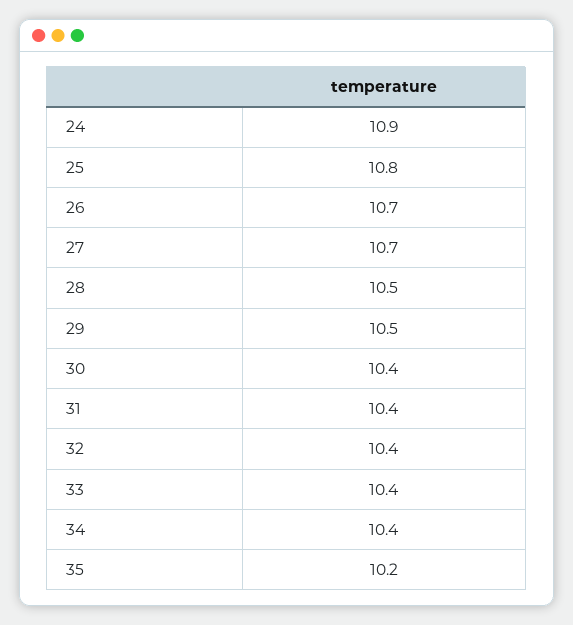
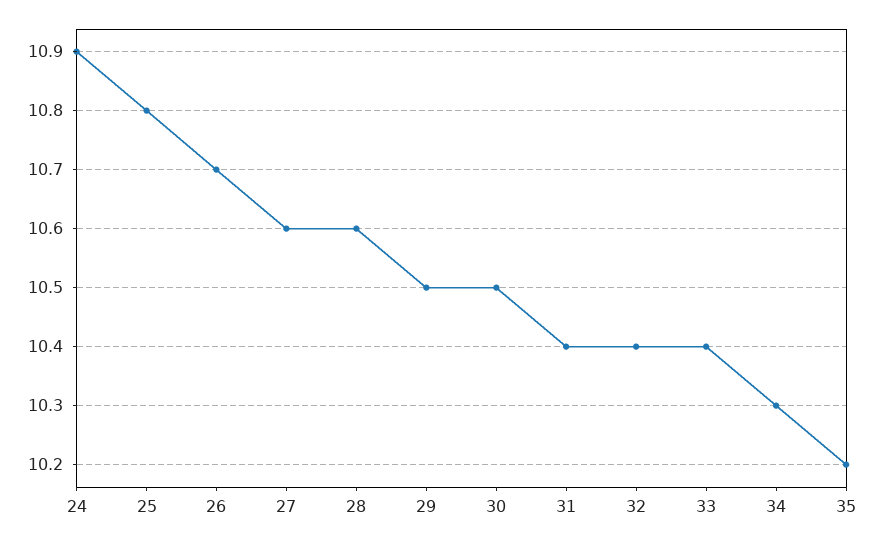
27: 10.7 -> 10.6
28: 10.5 -> 10.6
30: 10.4 -> 10.5
34: 10.4 -> 10.3

